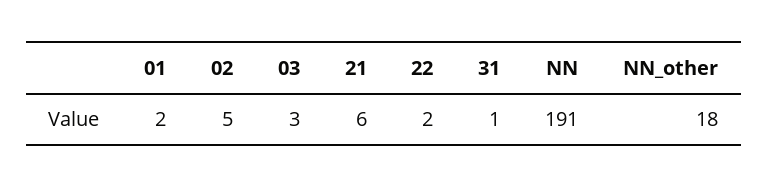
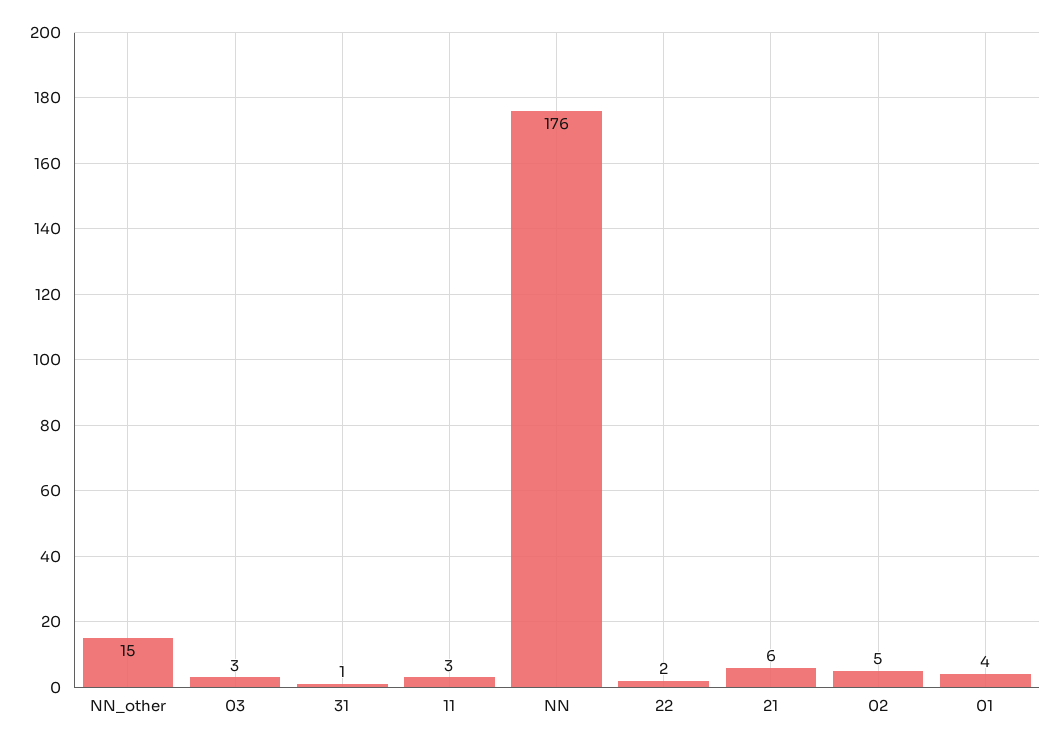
01: 2 -> 4
NN: 191 -> 176
NN_other: 18 -> 15
11: none -> 3

